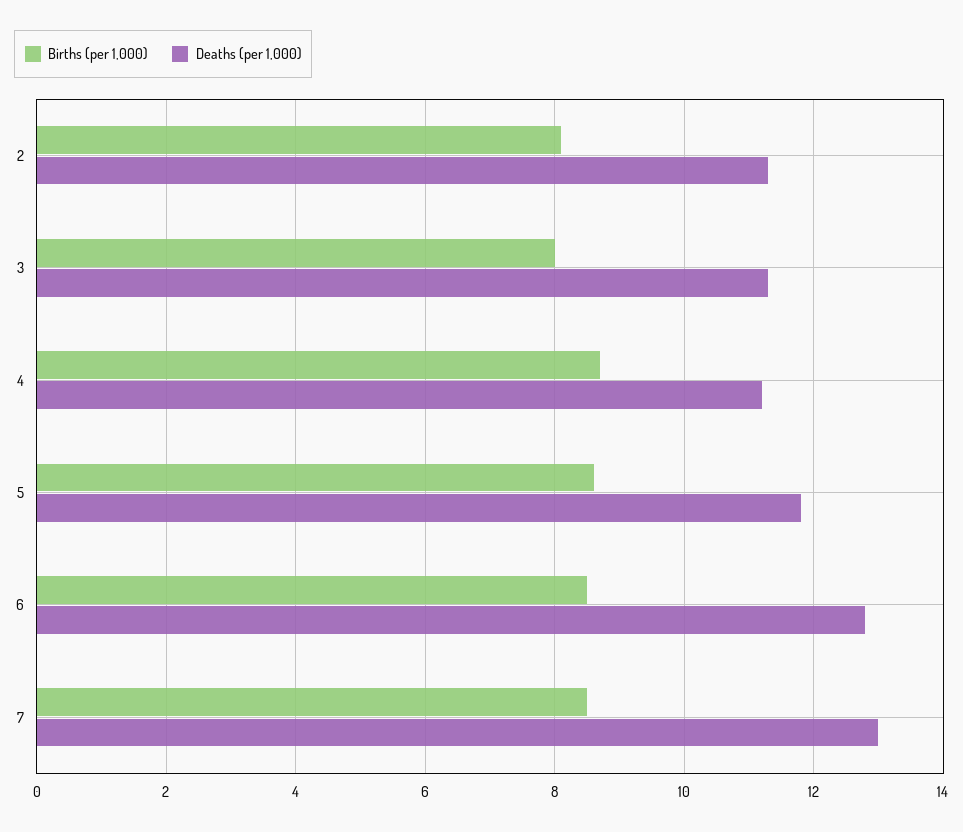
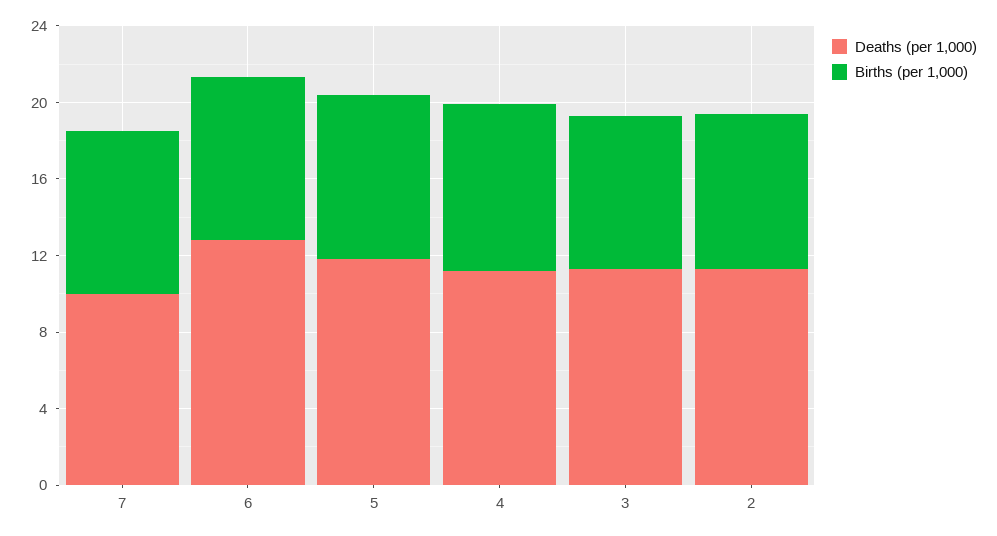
Deaths (per 1,000), 7: 13 -> 10

